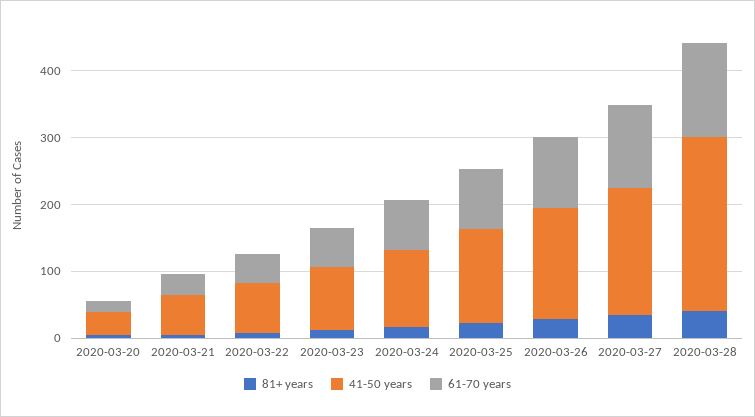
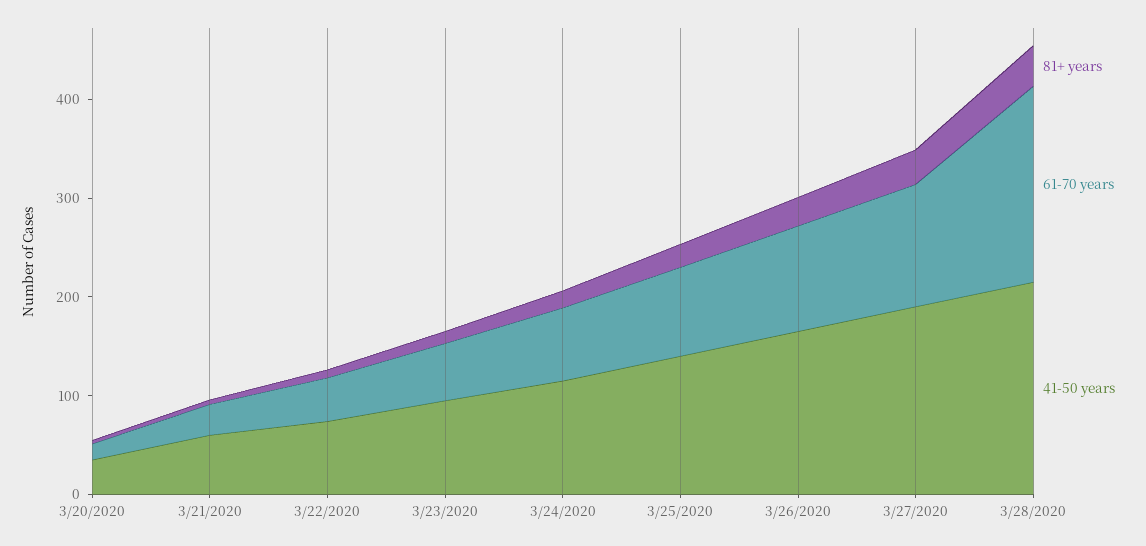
41-50 years, 2020-03-28: 260 -> 220
61-70 years, 2020-03-28: 140 -> 200

